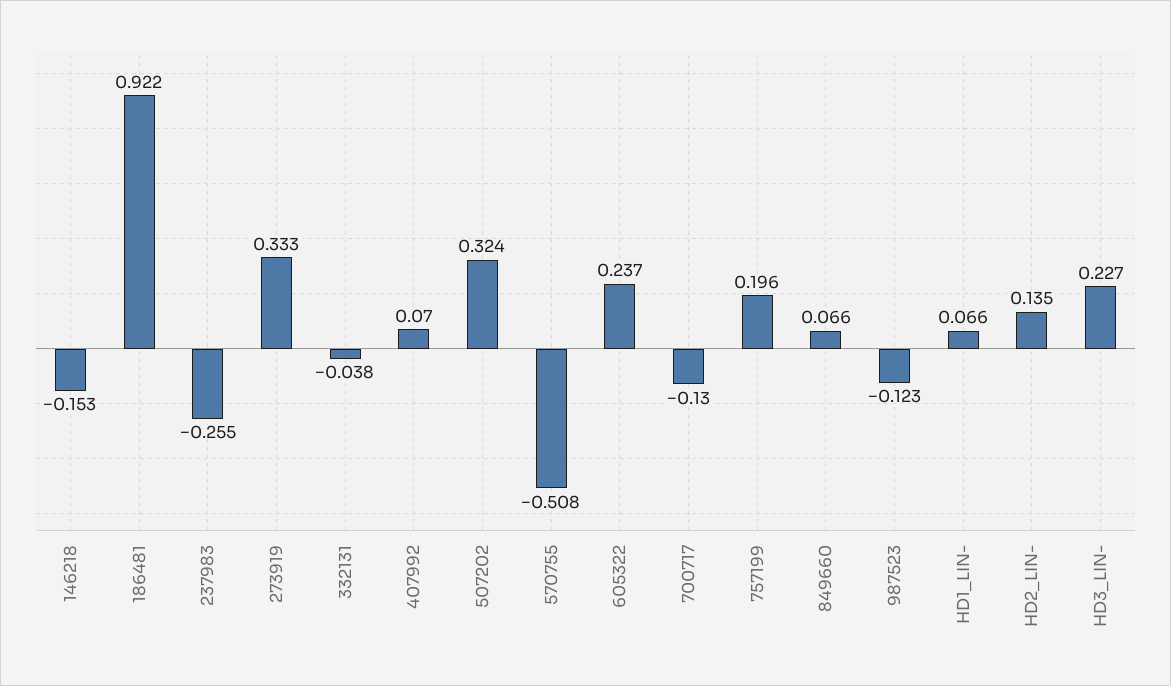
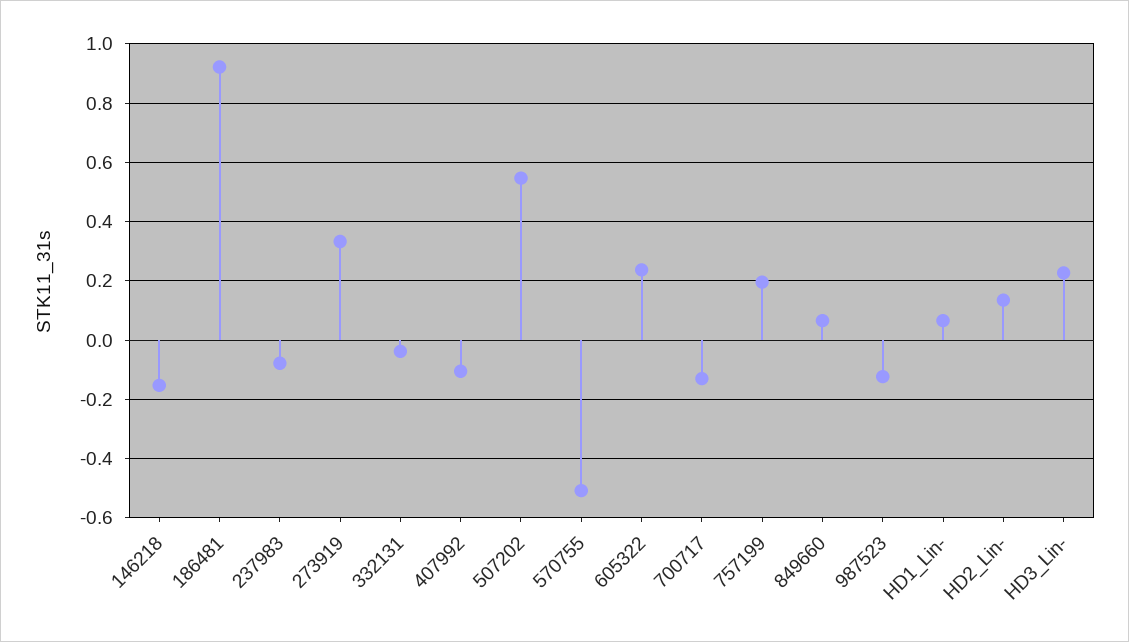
237983: -0.255 -> -0.075
407992: 0.07 -> -0.1
507202: 0.324 -> 0.55

